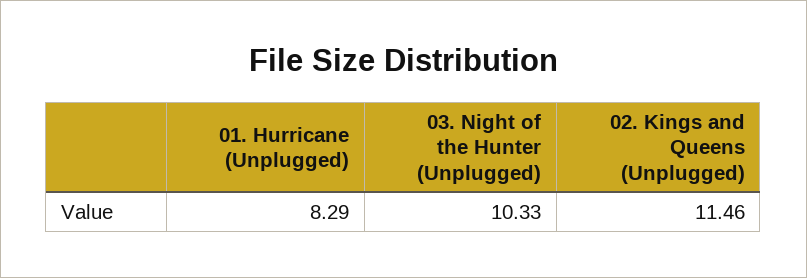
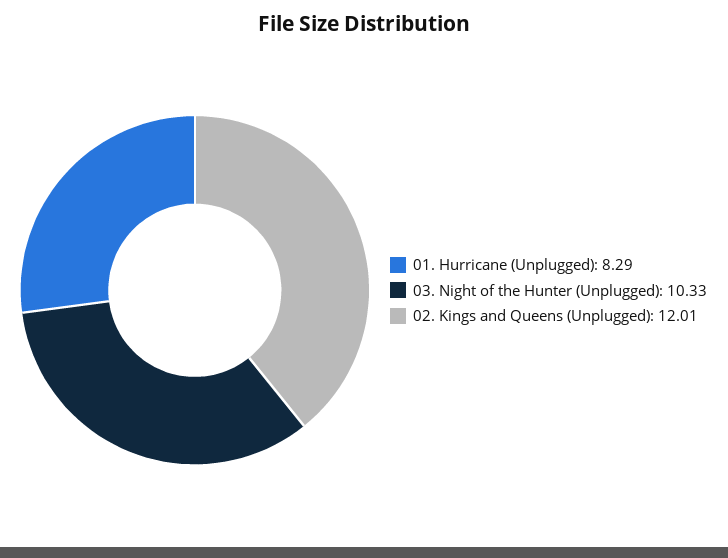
02. Kings and Queens (Unplugged): 11.46 -> 12.01

